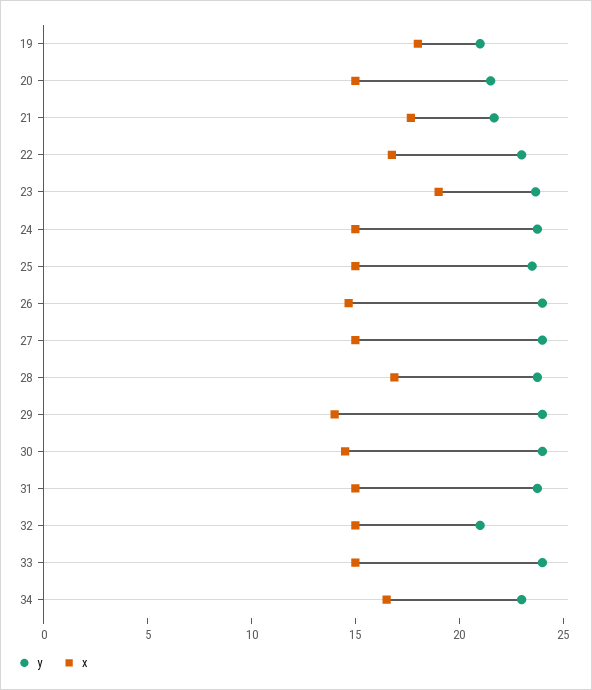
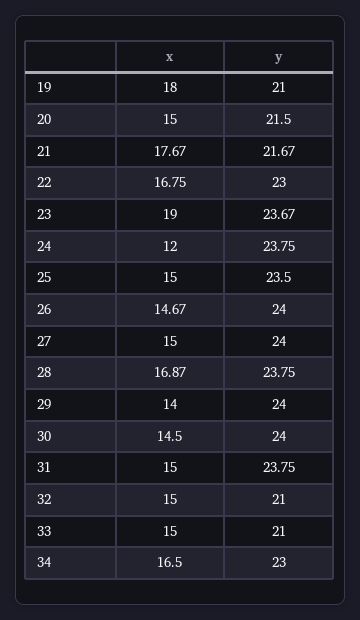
x, 24: 15 -> 12
y, 33: 24 -> 21

